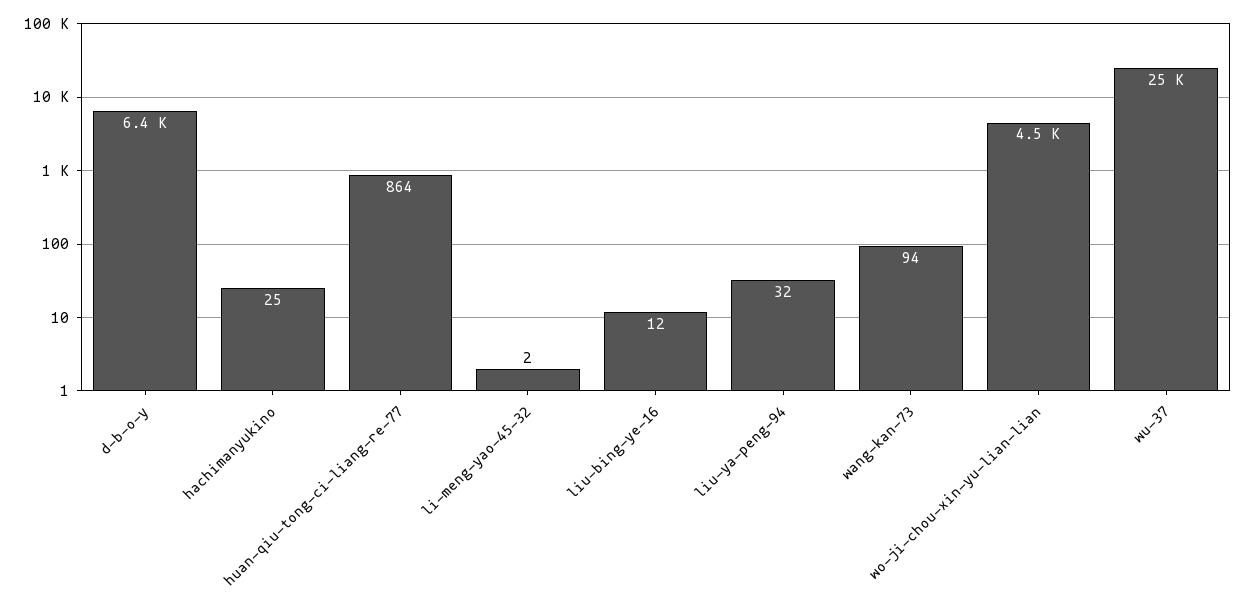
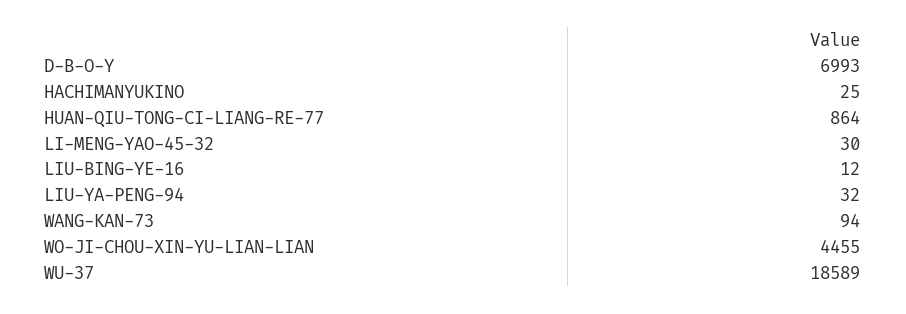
d-b-o-y: 6400 -> 6993
li-meng-yao-45-32: 2 -> 30
wu-37: 25000 -> 18589

